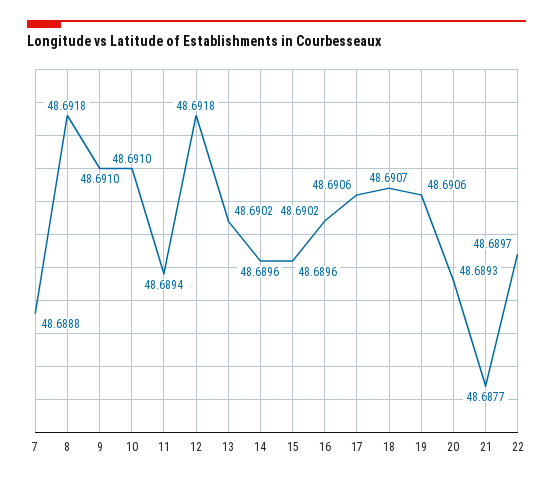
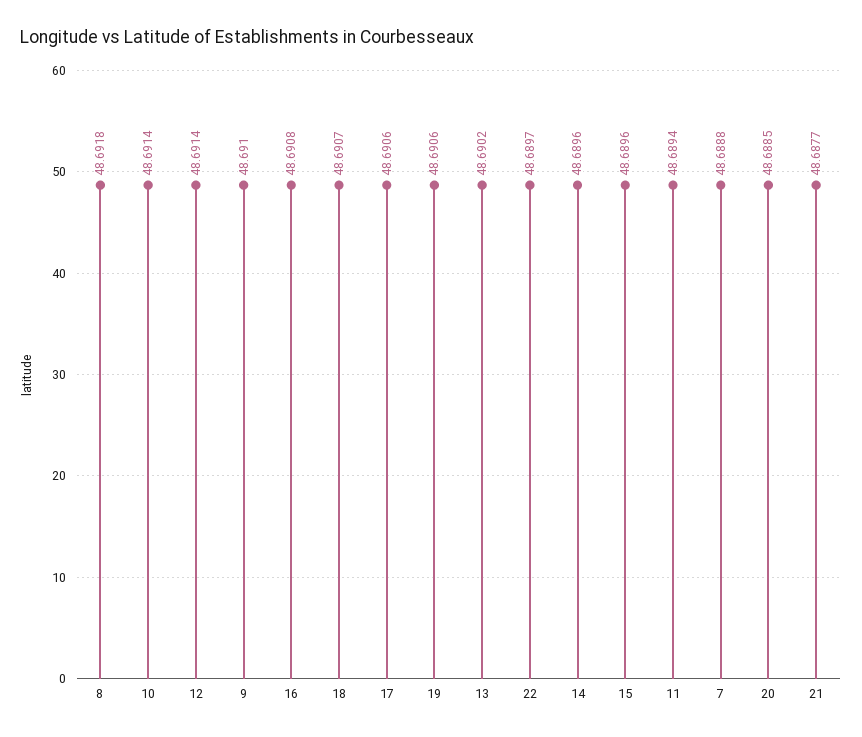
10: 48.691 -> 48.6914
12: 48.6918 -> 48.6914
16: 48.6902 -> 48.6908
20: 48.6893 -> 48.6885

